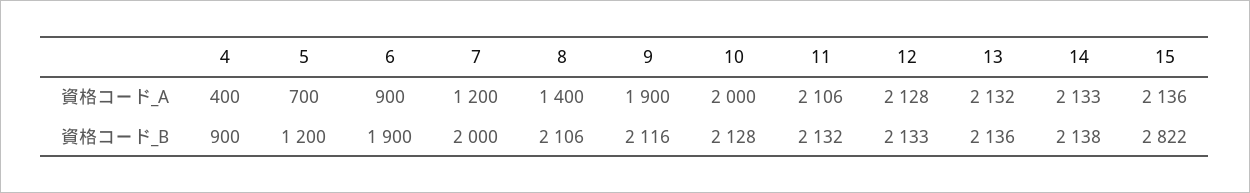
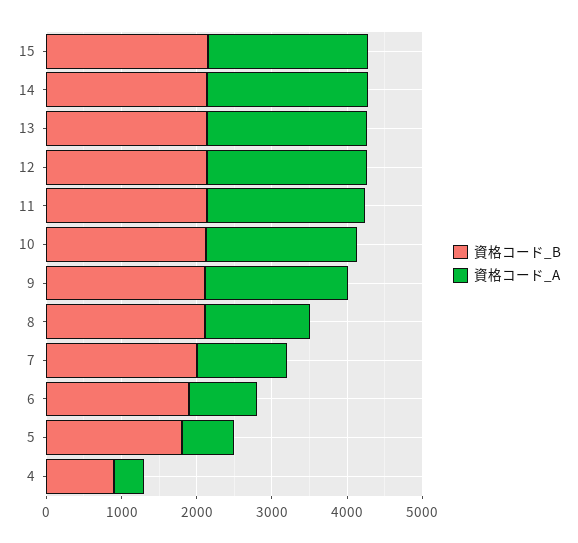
資格コード_B, 5: 1200 -> 1800
資格コード_B, 15: 2822 -> 2200

